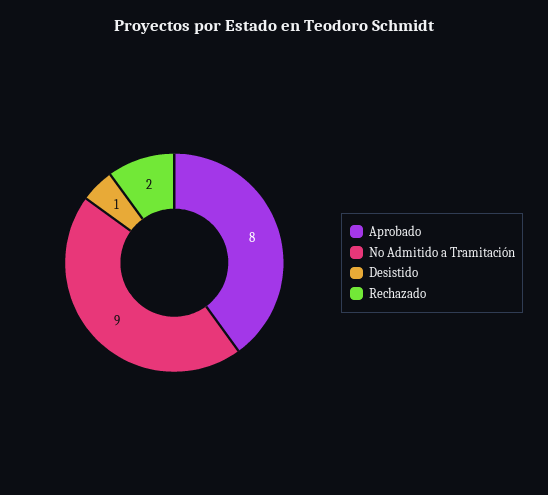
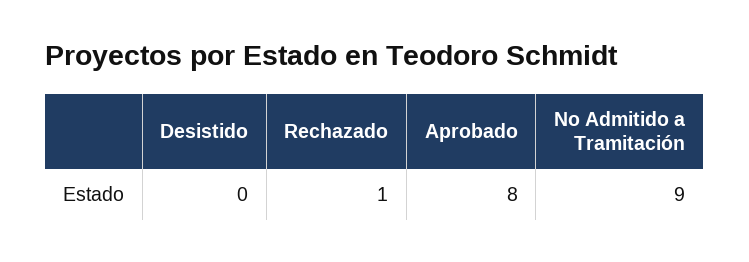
Desistido: 1 -> 0
Rechazado: 2 -> 1

